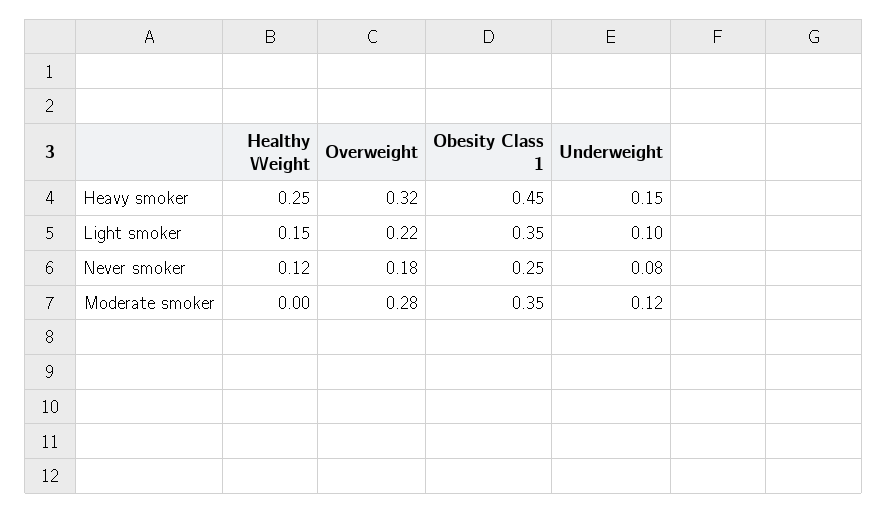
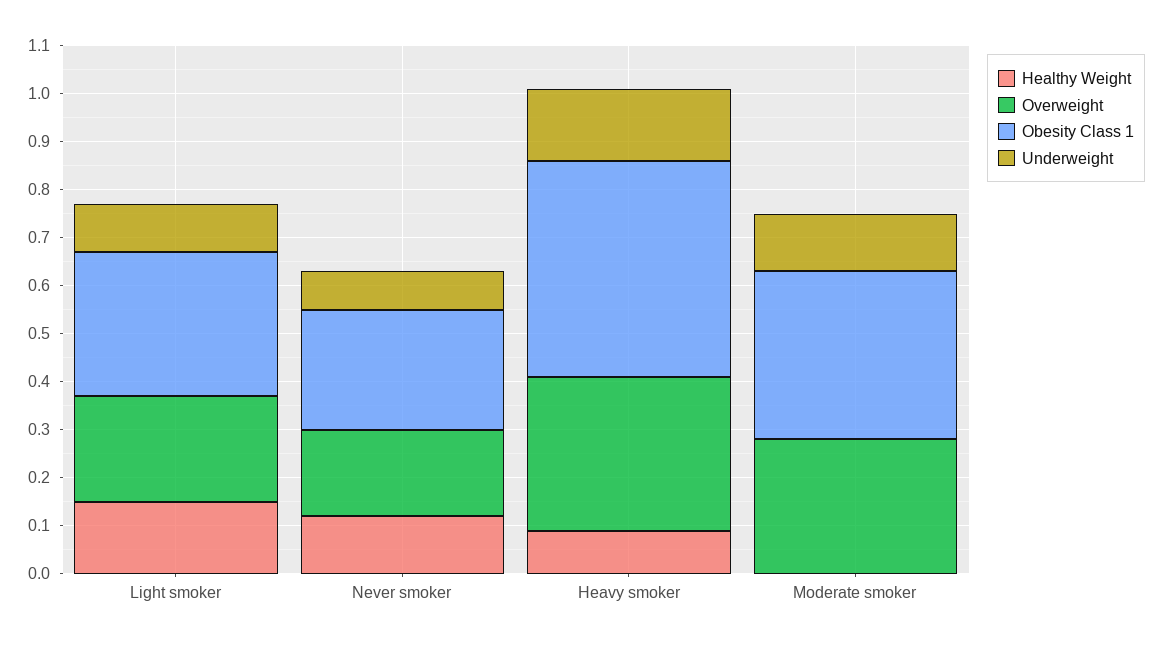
Healthy Weight, Heavy smoker: 0.25 -> 0.1
Obesity Class 1, Light smoker: 0.35 -> 0.3

